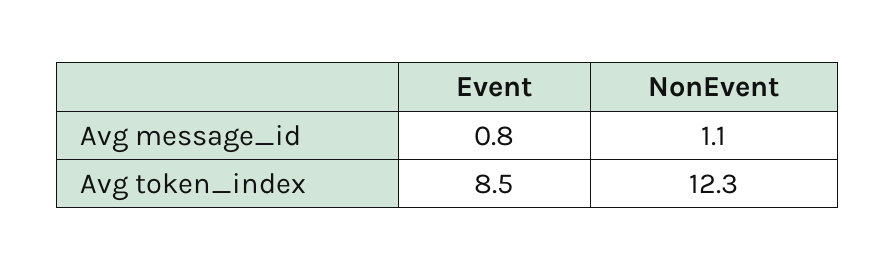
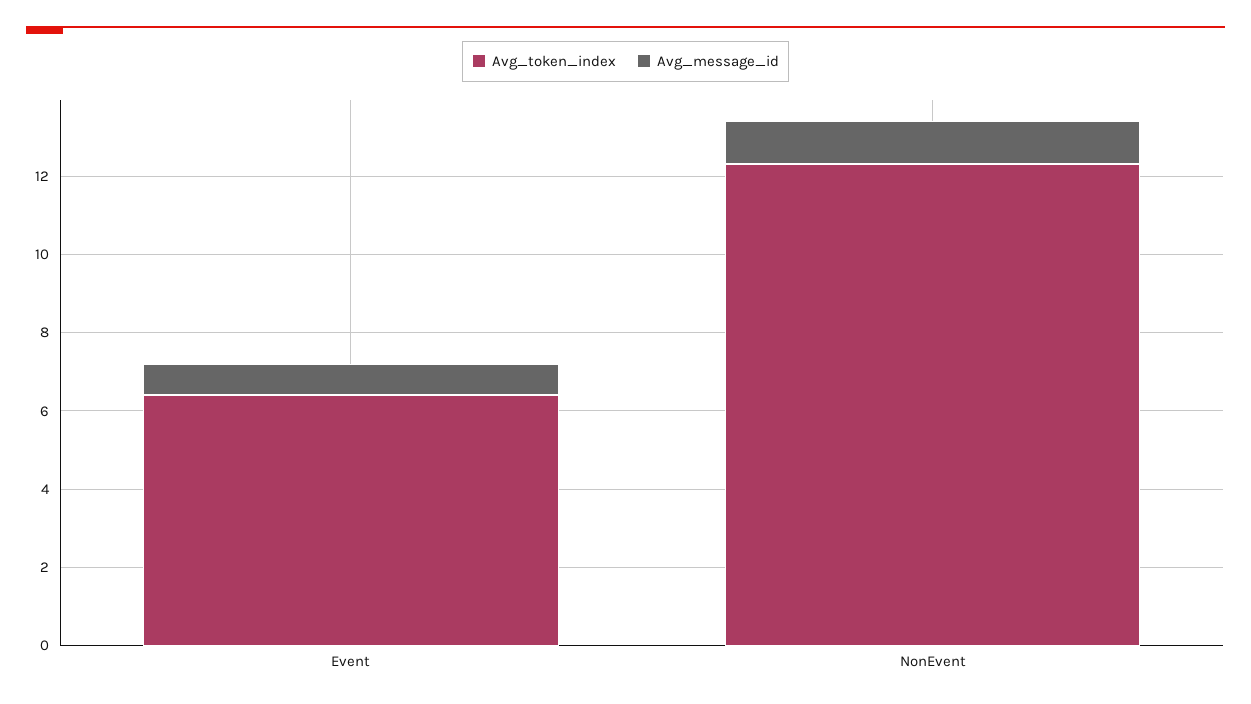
Avg token_index, Event: 8.5 -> 6.5

